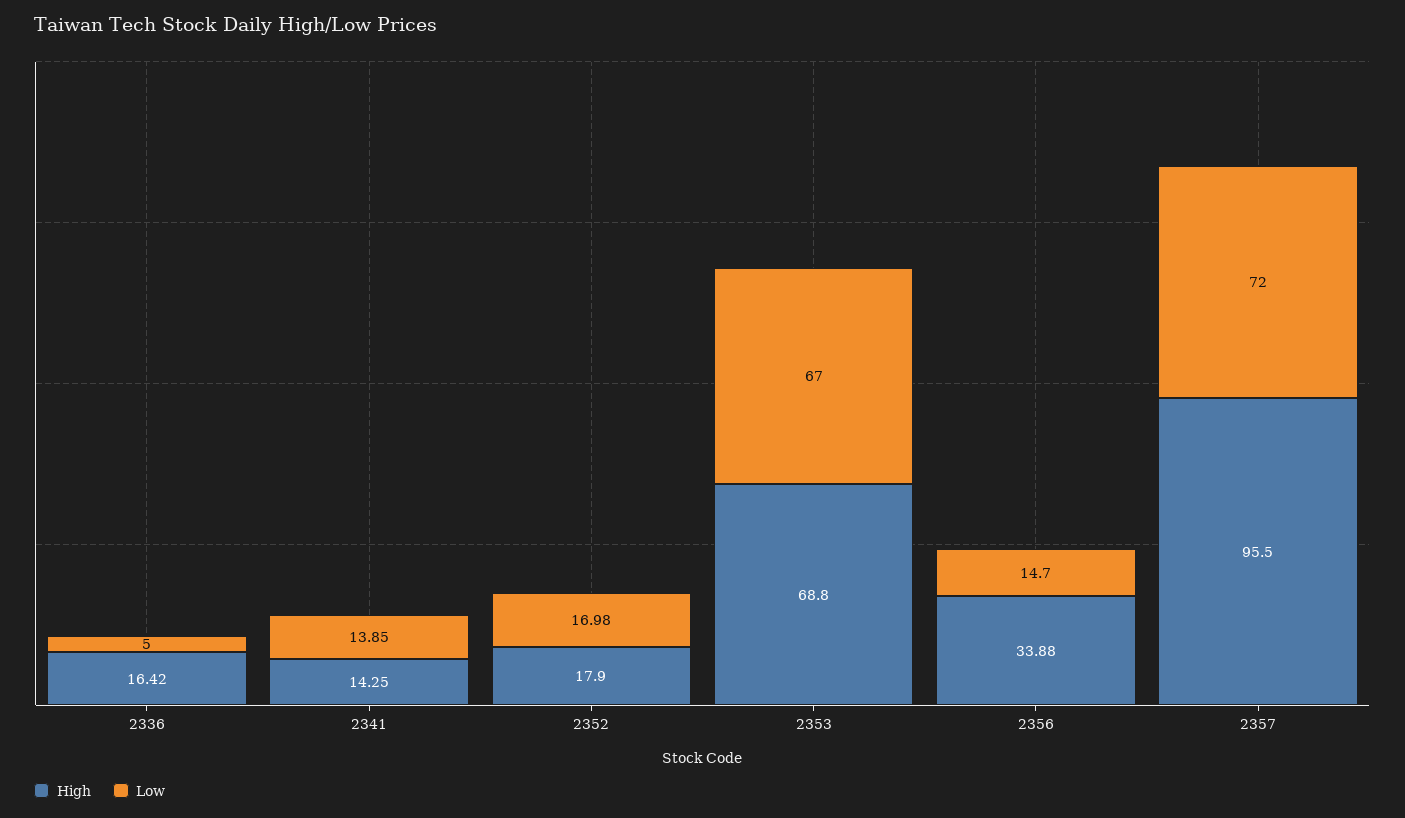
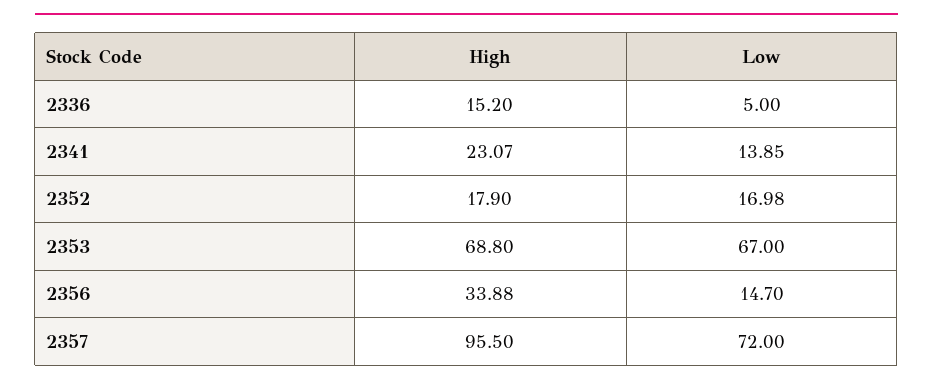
High, 2336: 16.42 -> 15.2
High, 2341: 14.25 -> 23.07

